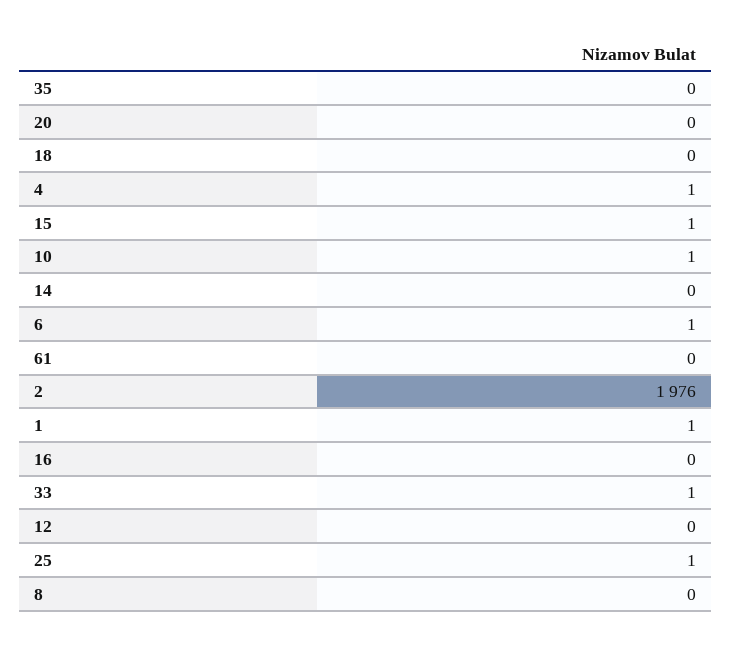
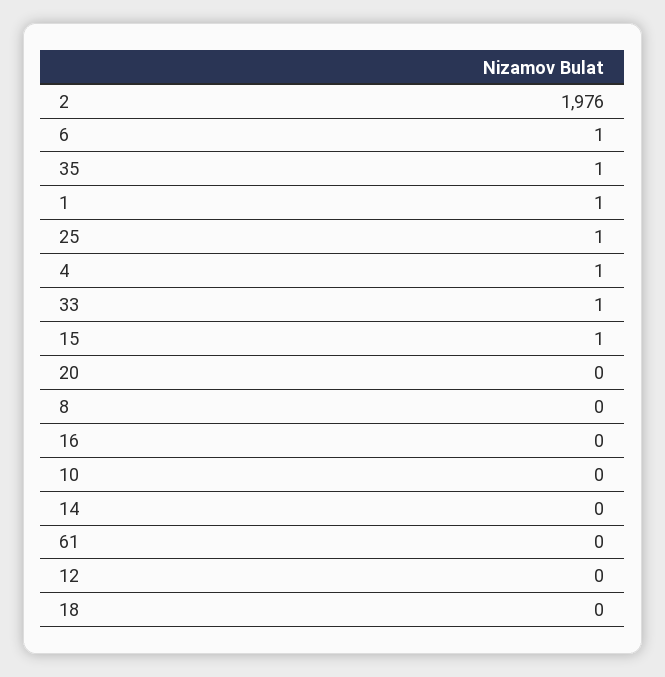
35: 0 -> 1
10: 1 -> 0

